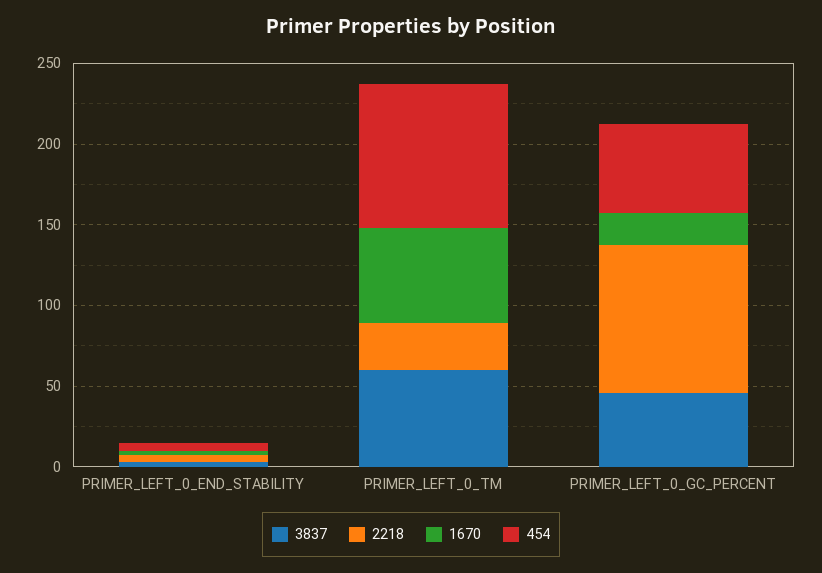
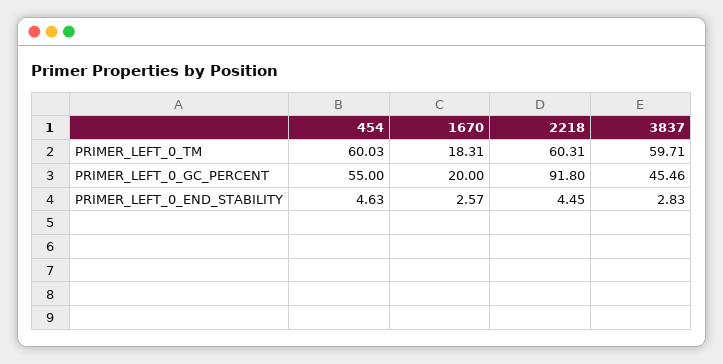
2218, PRIMER_LEFT_0_TM: 30 -> 60.31
1670, PRIMER_LEFT_0_TM: 60 -> 18.31
454, PRIMER_LEFT_0_TM: 90 -> 60.03

